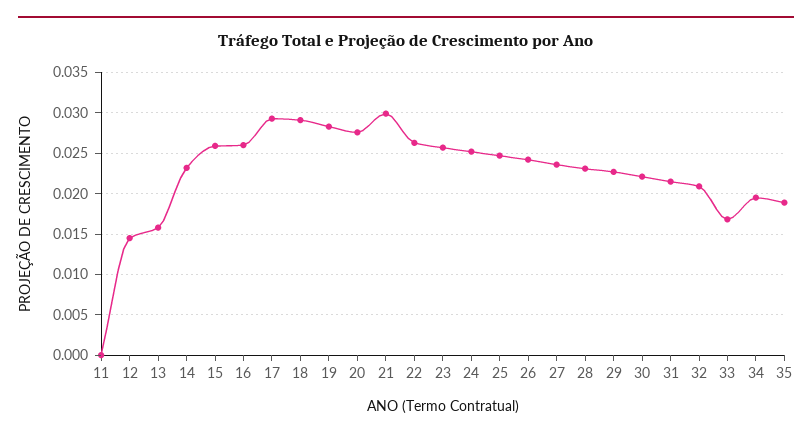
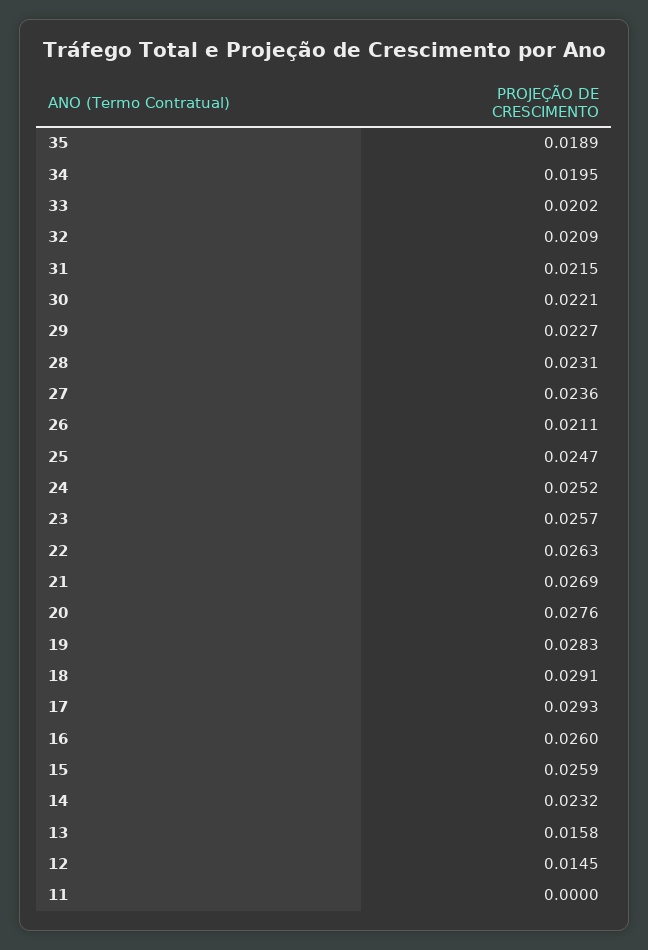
21: 0.03 -> 0.0269
26: 0.024 -> 0.0211
33: 0.017 -> 0.0202

